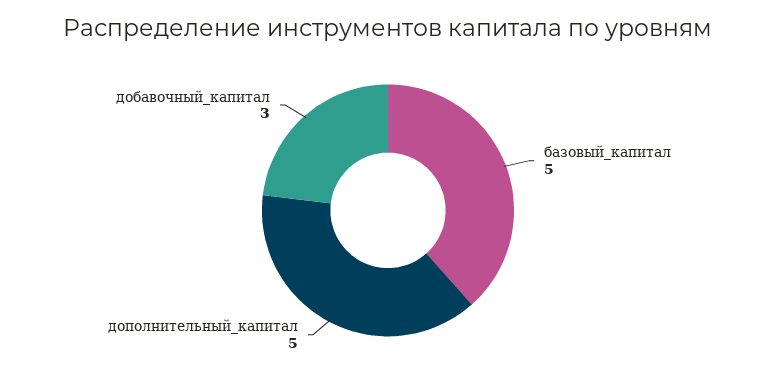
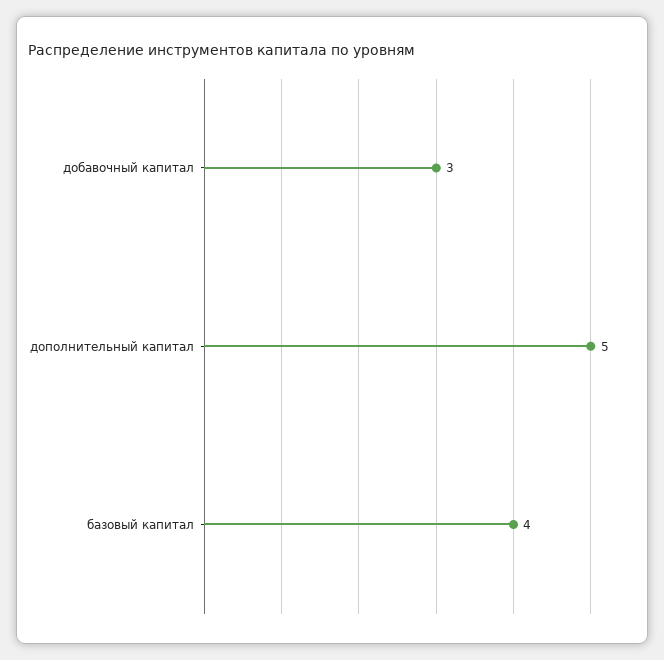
базовый_капитал: 5 -> 4

